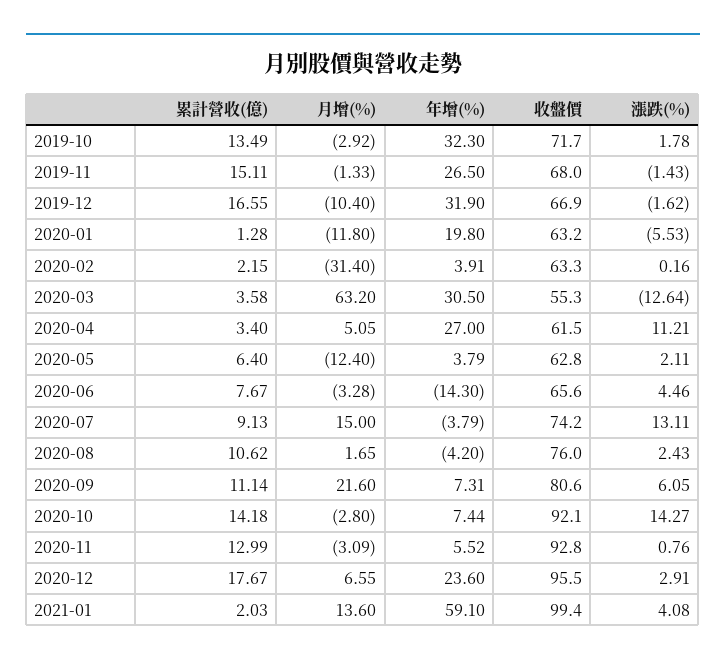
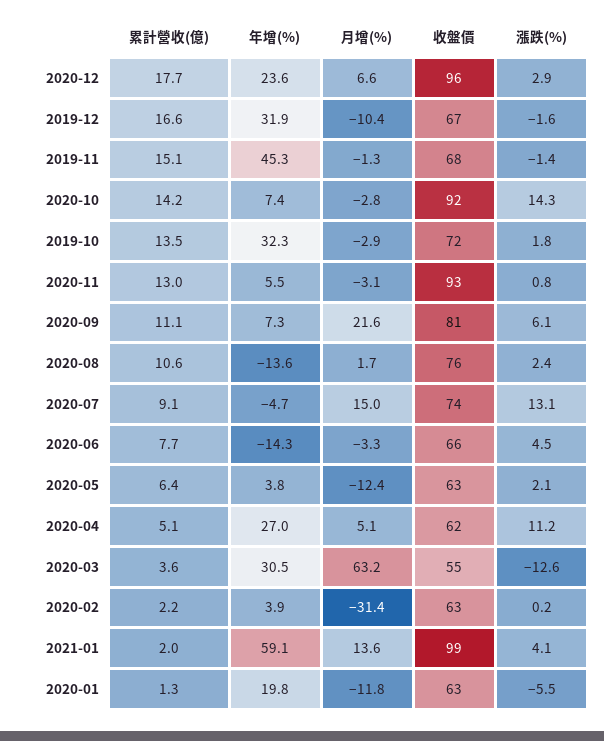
年增(%), 2019-11: 26.5 -> 45.3
累計營收(億), 2020-04: 3.4 -> 5.1
年增(%), 2020-07: -3.79 -> -4.7
年增(%), 2020-08: -4.2 -> -13.6

